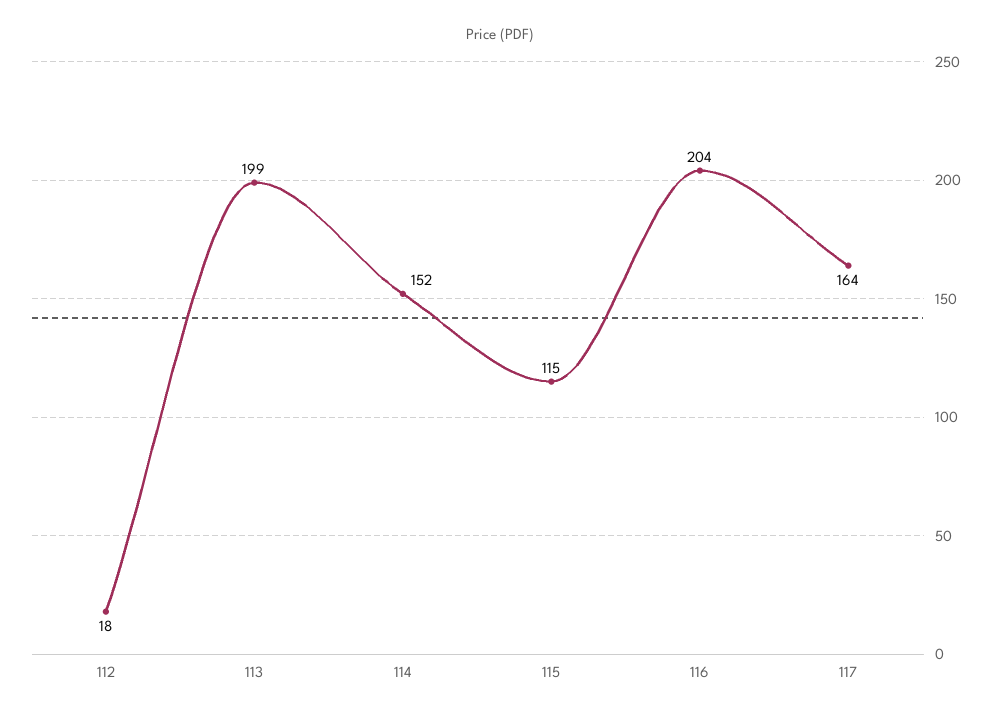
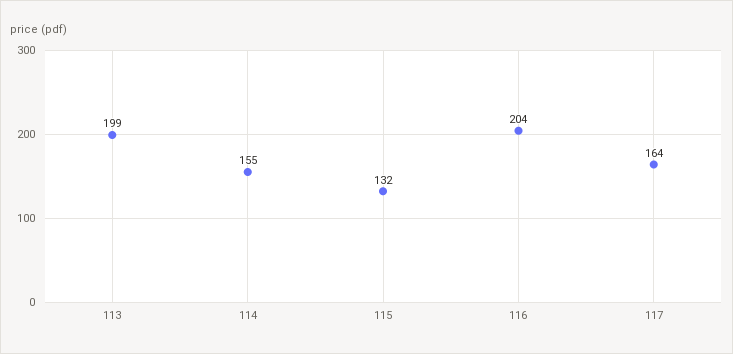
112: 18 -> none
114: 152 -> 155
115: 115 -> 132

